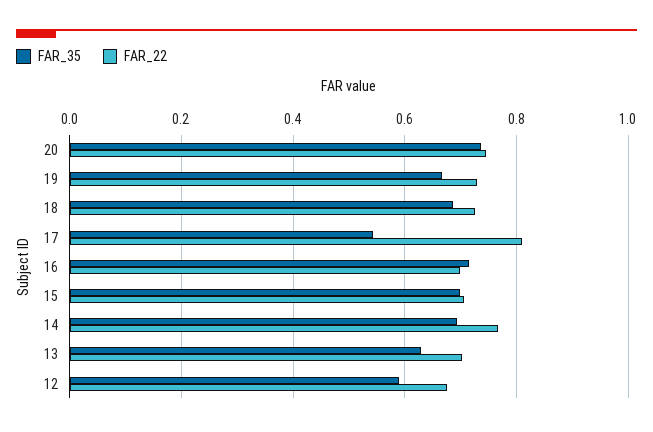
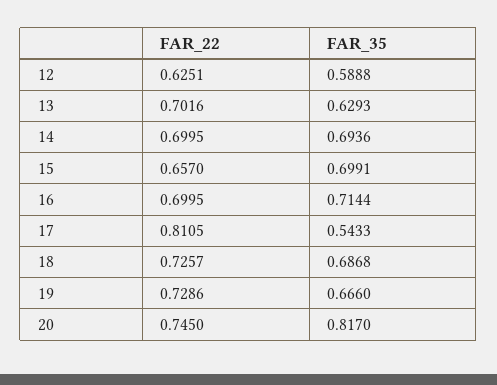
FAR_35, 20: 0.74 -> 0.817
FAR_22, 15: 0.7 -> 0.657
FAR_22, 14: 0.76 -> 0.6995
FAR_22, 12: 0.68 -> 0.6251

